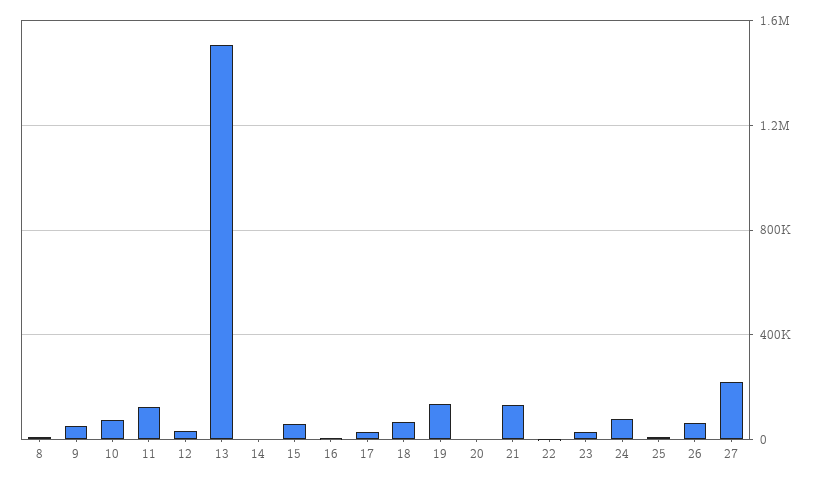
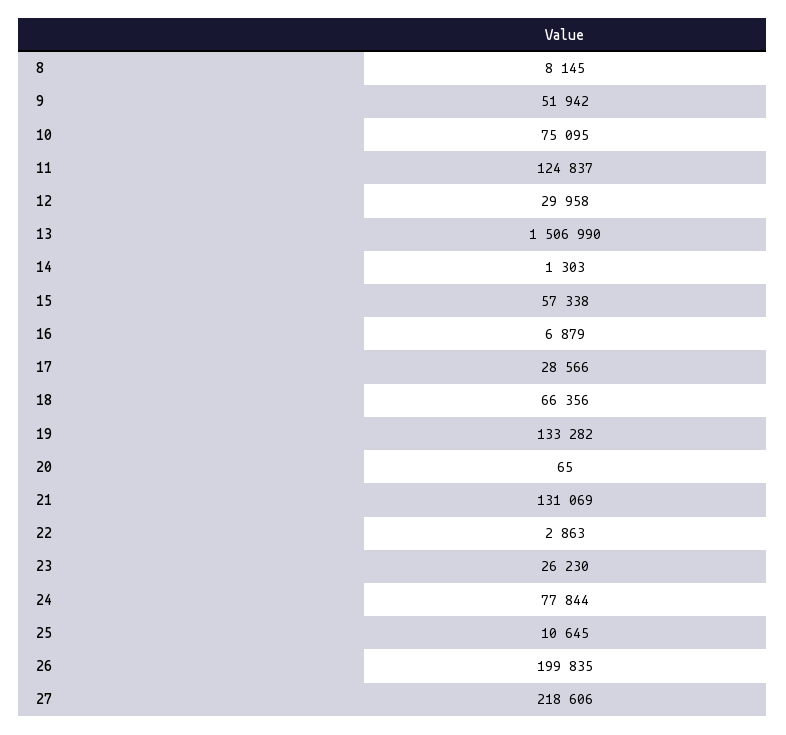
26: 50000 -> 199835

